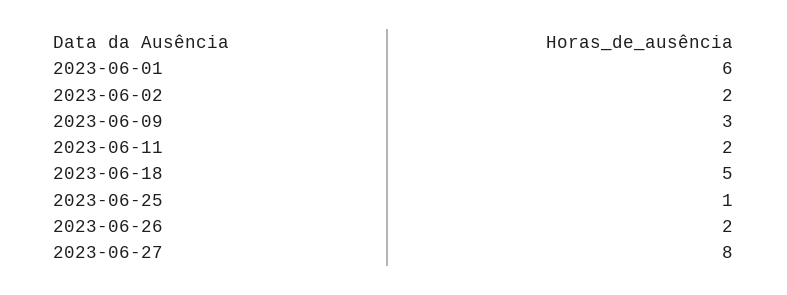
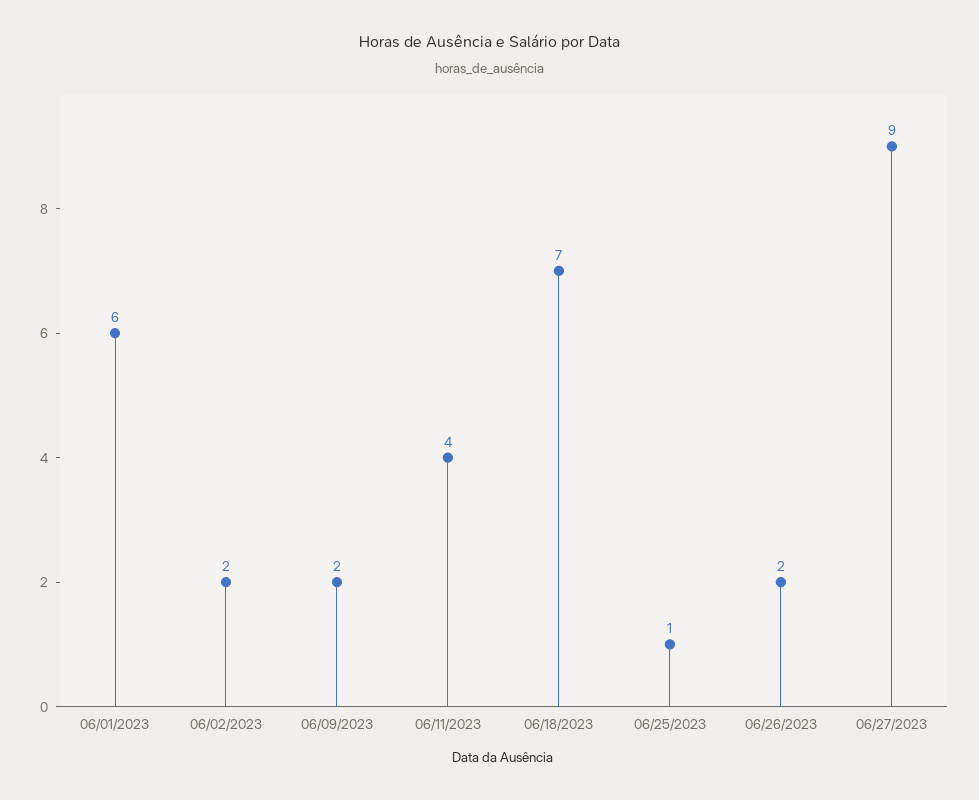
2023-06-09: 3 -> 2
2023-06-11: 2 -> 4
2023-06-18: 5 -> 7
2023-06-27: 8 -> 9

